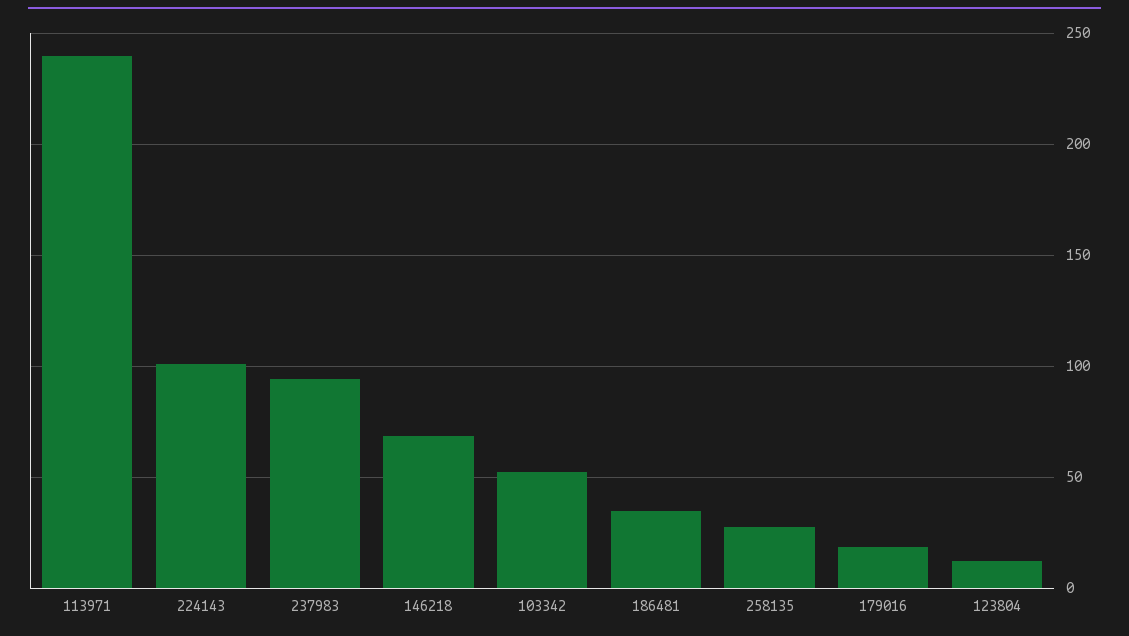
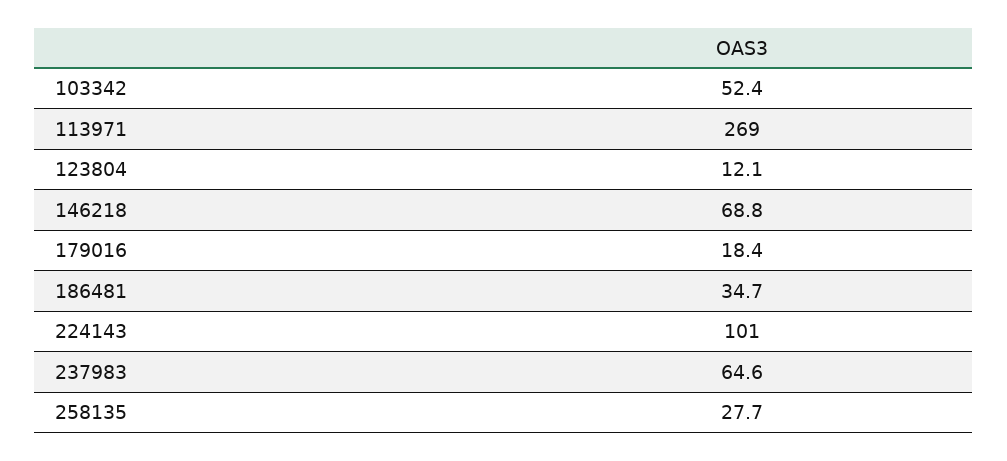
113971: 240 -> 269
237983: 95 -> 64.6

